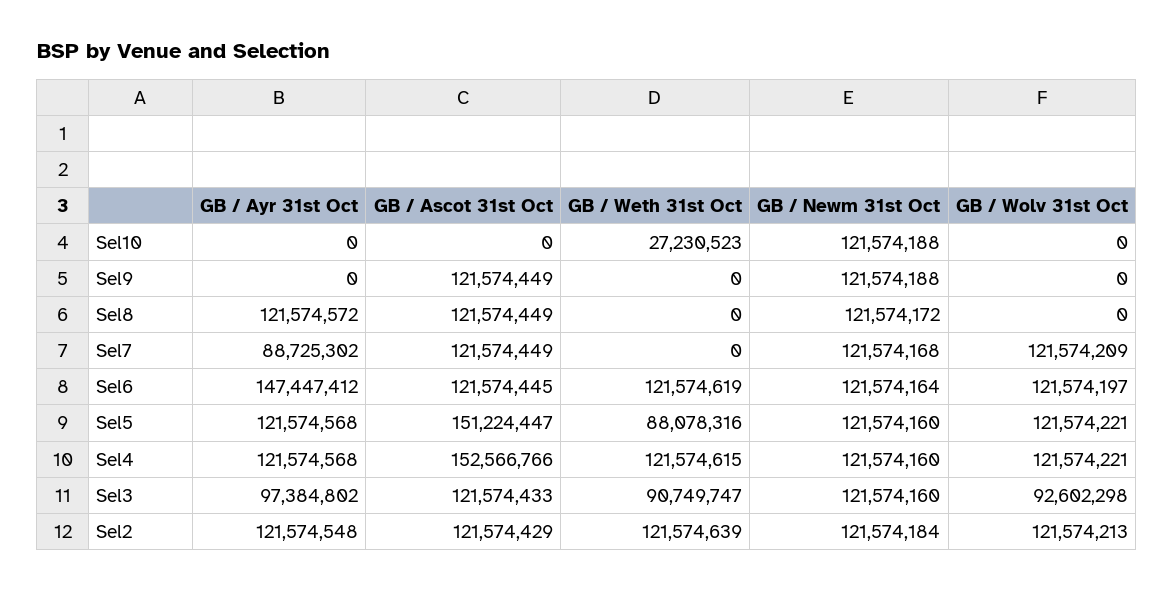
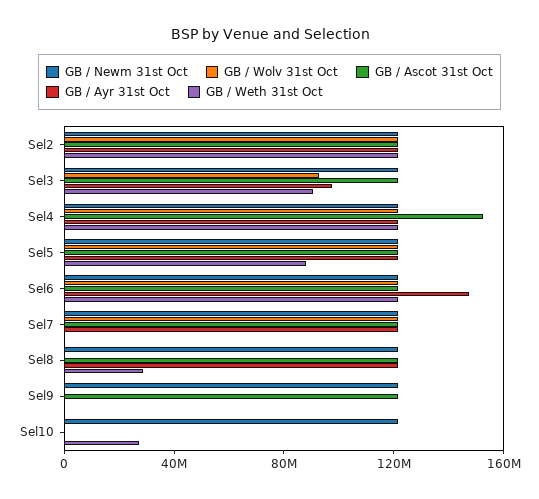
GB / Weth 31st Oct, Sel8: 0 -> 30000000
GB / Ayr 31st Oct, Sel7: 88725302 -> 120000000
GB / Ascot 31st Oct, Sel5: 151224447 -> 120000000

